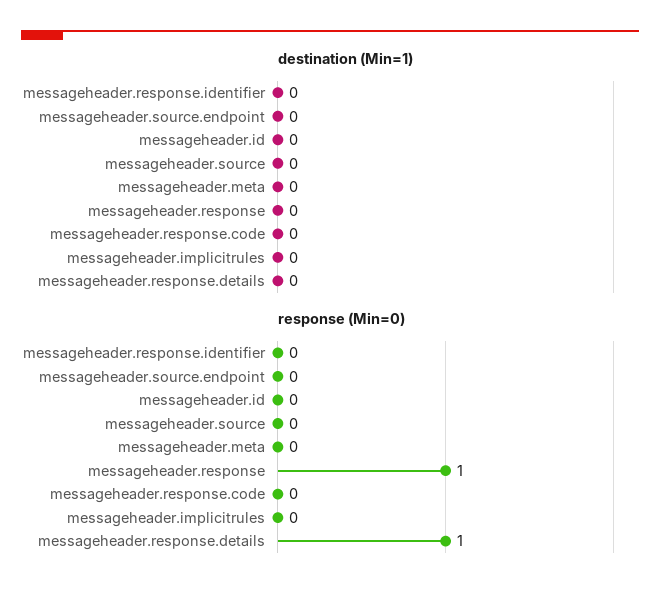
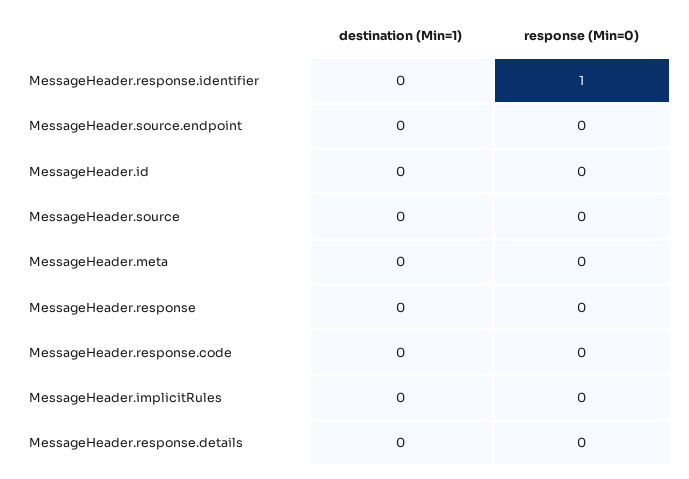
response (Min=0), messageheader.response.identifier: 0 -> 1
response (Min=0), messageheader.response: 1 -> 0
response (Min=0), messageheader.response.details: 1 -> 0

